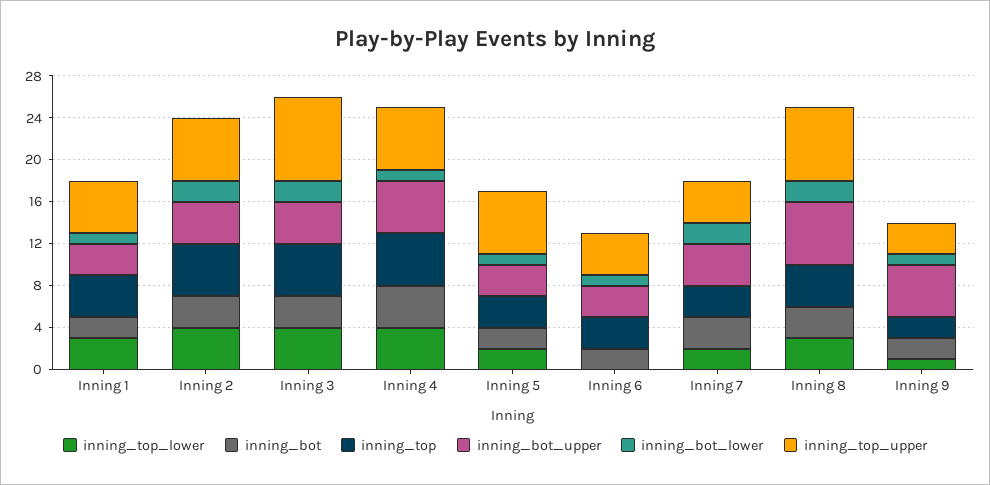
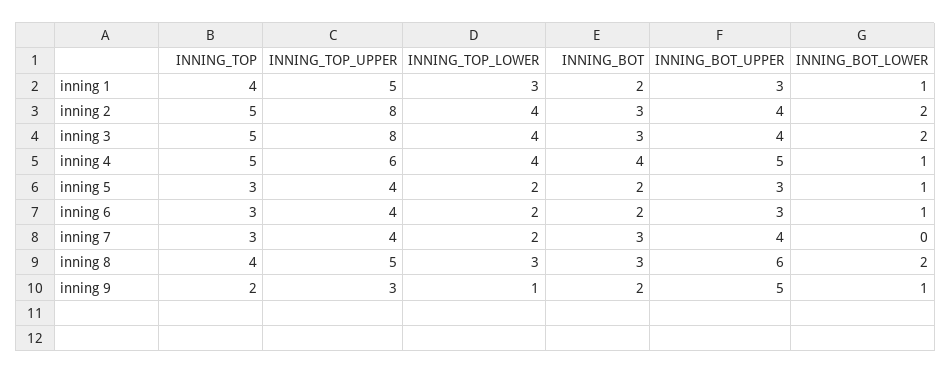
inning_top_upper, Inning 2: 6 -> 8
inning_top_upper, Inning 5: 6 -> 4
inning_top_lower, Inning 6: 0 -> 2
inning_bot_lower, Inning 7: 2 -> 0
inning_top_upper, Inning 8: 7 -> 5

